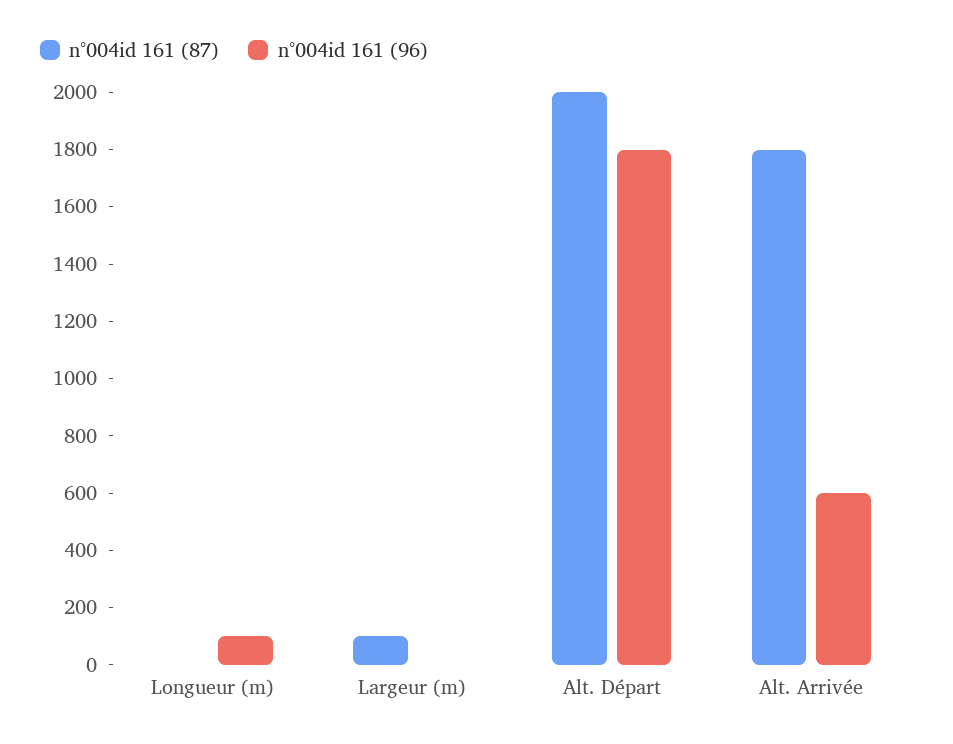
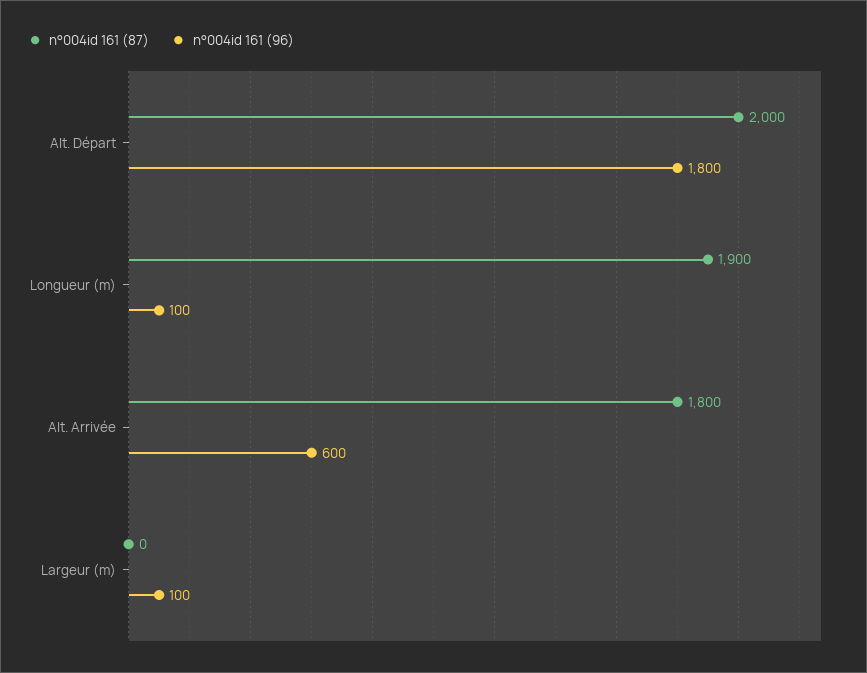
n°004id 161 (87), Longueur (m): 0 -> 1900
n°004id 161 (87), Largeur (m): 100 -> 0
n°004id 161 (96), Largeur (m): 0 -> 100

